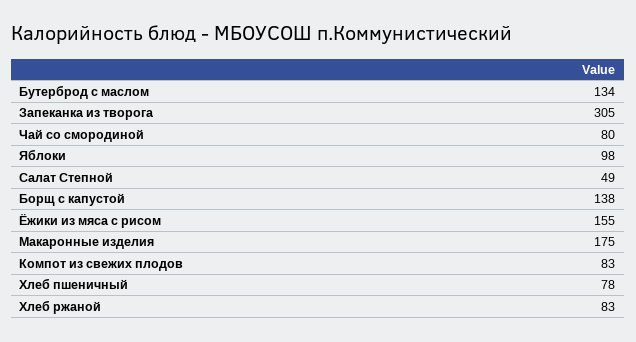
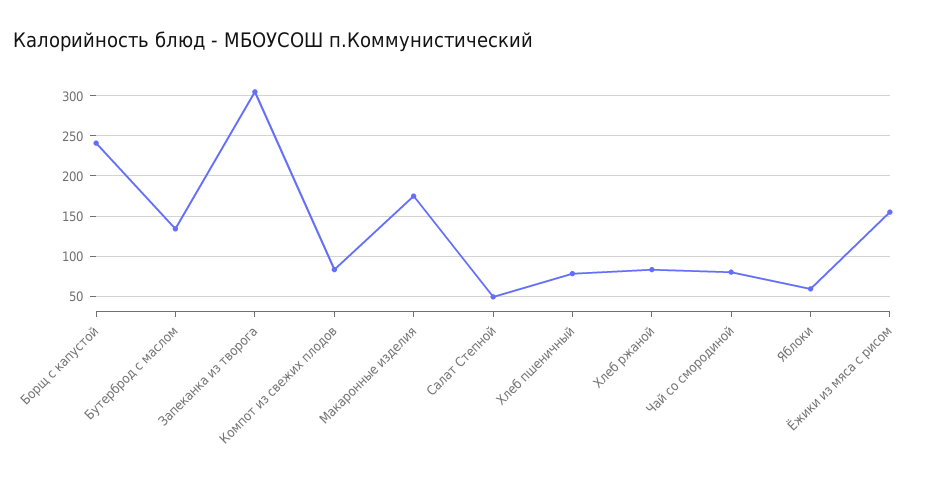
Яблоки: 98 -> 60
Борщ с капустой: 138 -> 240

